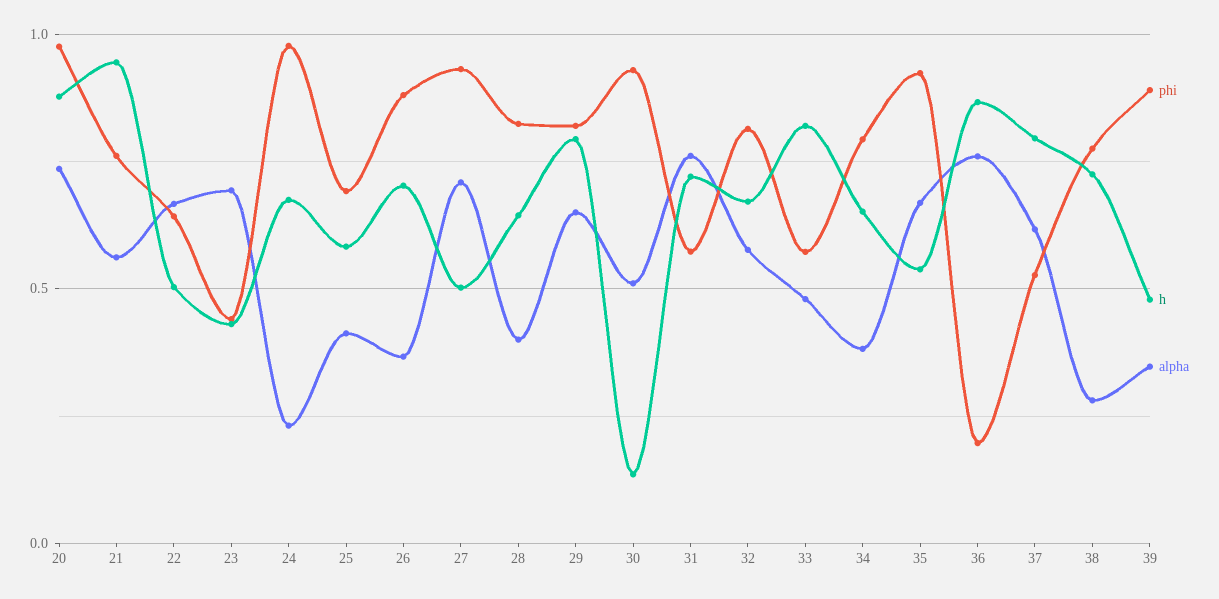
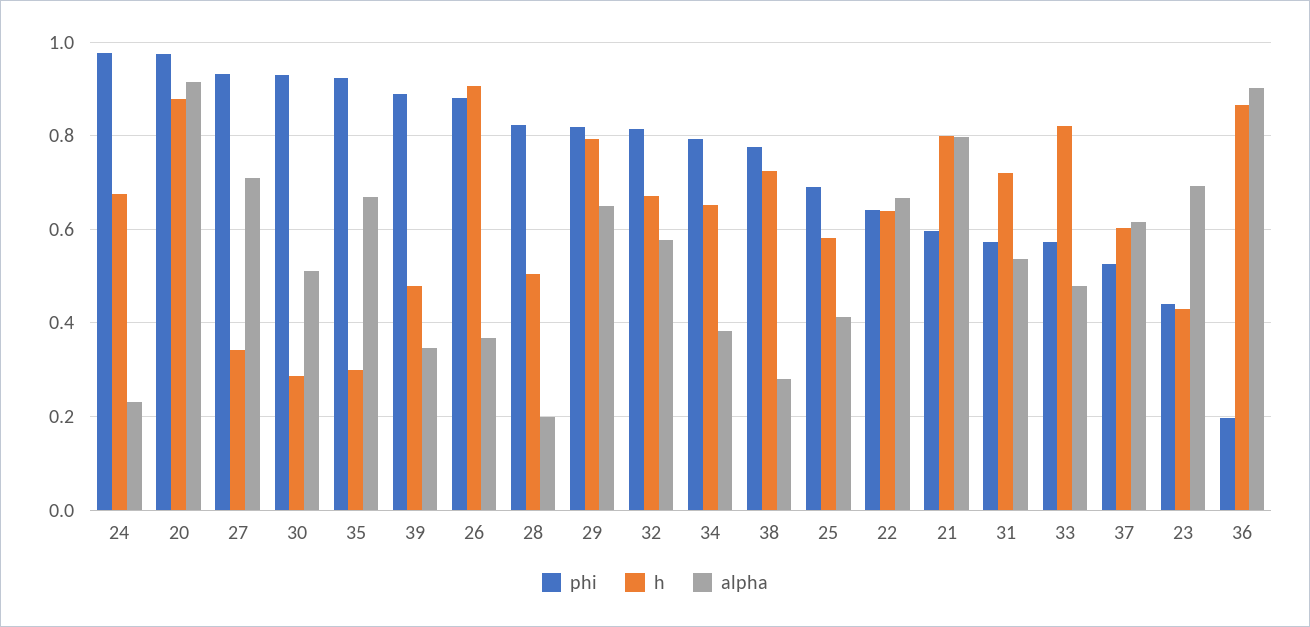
alpha, 20: 0.75 -> 0.92
phi, 21: 0.75 -> 0.6
h, 21: 0.95 -> 0.8
alpha, 21: 0.55 -> 0.8
h, 22: 0.5 -> 0.64
h, 26: 0.7 -> 0.9
h, 27: 0.5 -> 0.34
h, 28: 0.65 -> 0.5
alpha, 28: 0.4 -> 0.2
h, 30: 0.15 -> 0.28
alpha, 31: 0.75 -> 0.54
h, 35: 0.55 -> 0.3
alpha, 36: 0.75 -> 0.9
h, 37: 0.8 -> 0.6

